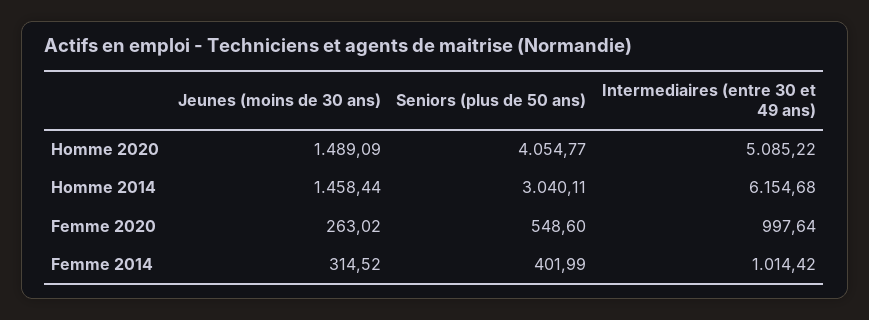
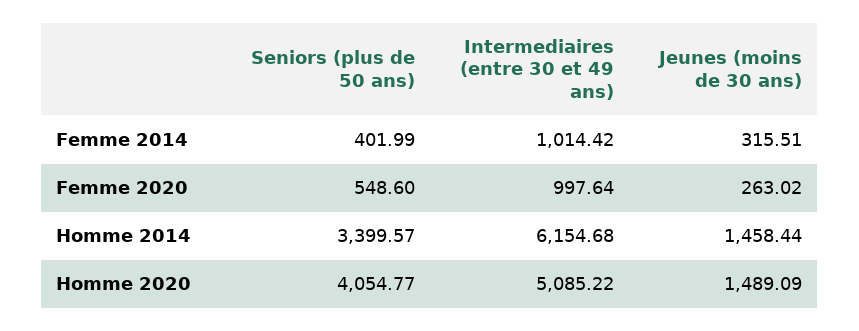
Seniors (plus de 50 ans), Homme 2014: 3040.11 -> 3399.57
Jeunes (moins de 30 ans), Femme 2014: 314.52 -> 315.51

